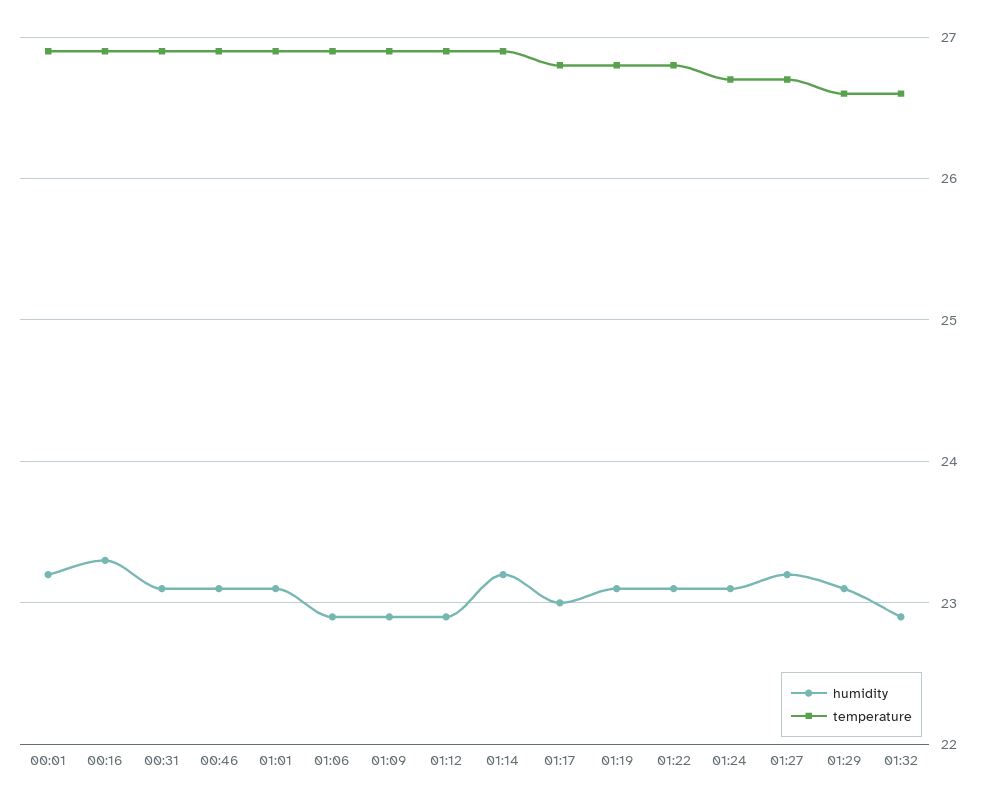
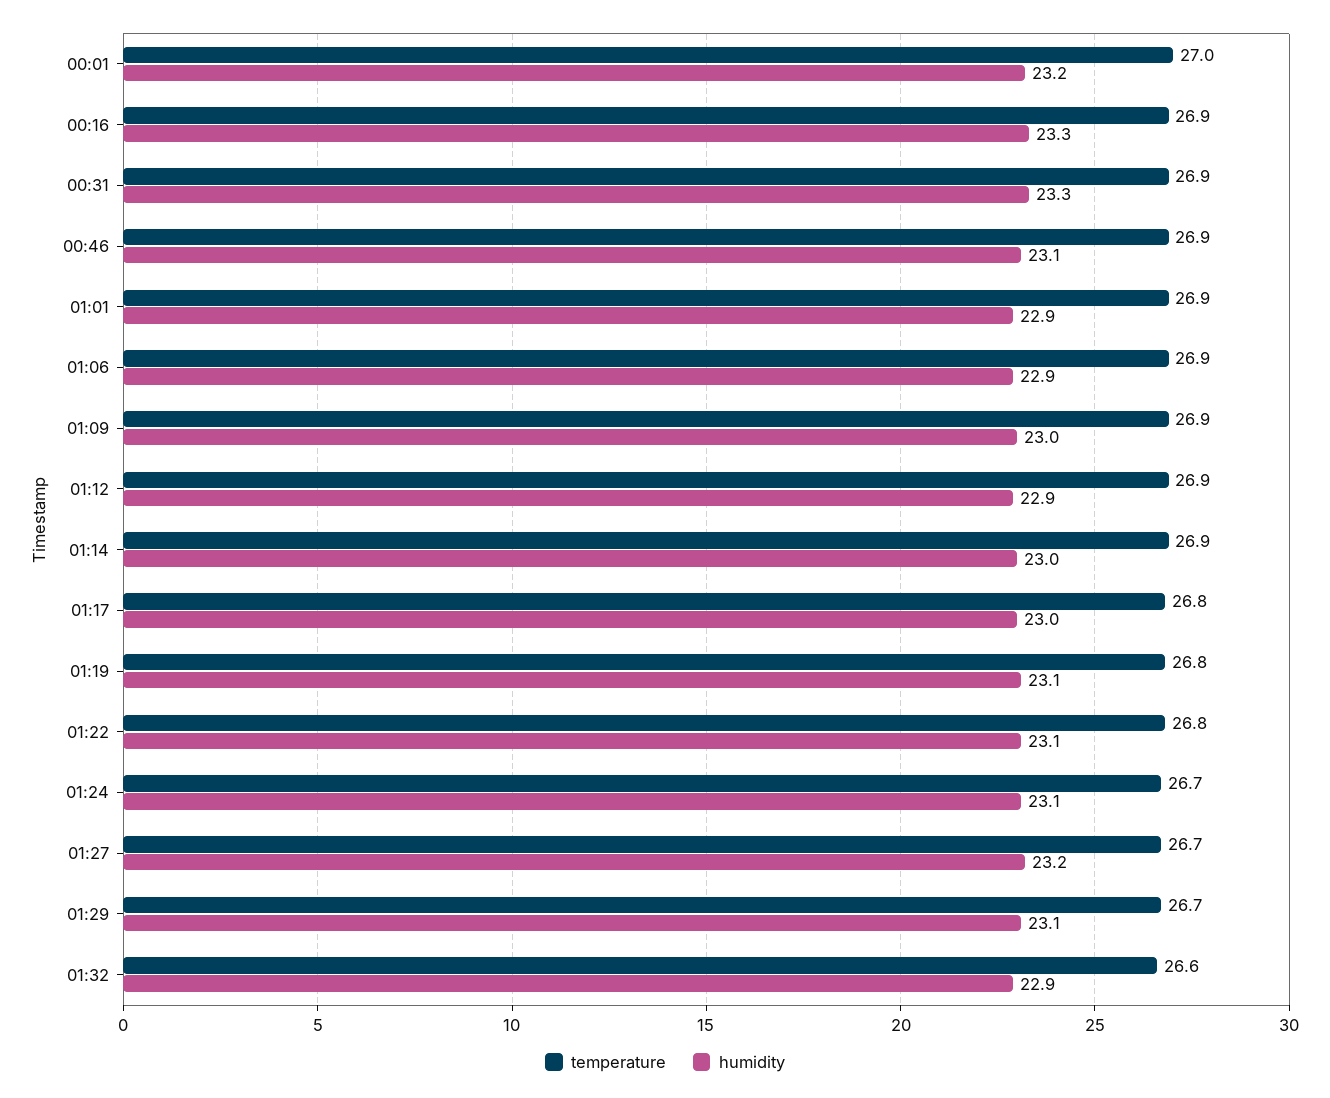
temperature, 00:01: 26.9 -> 27
humidity, 00:31: 23.1 -> 23.3
humidity, 01:01: 23.1 -> 22.9
humidity, 01:09: 22.9 -> 23
humidity, 01:14: 23.2 -> 23
temperature, 01:29: 26.6 -> 26.7

